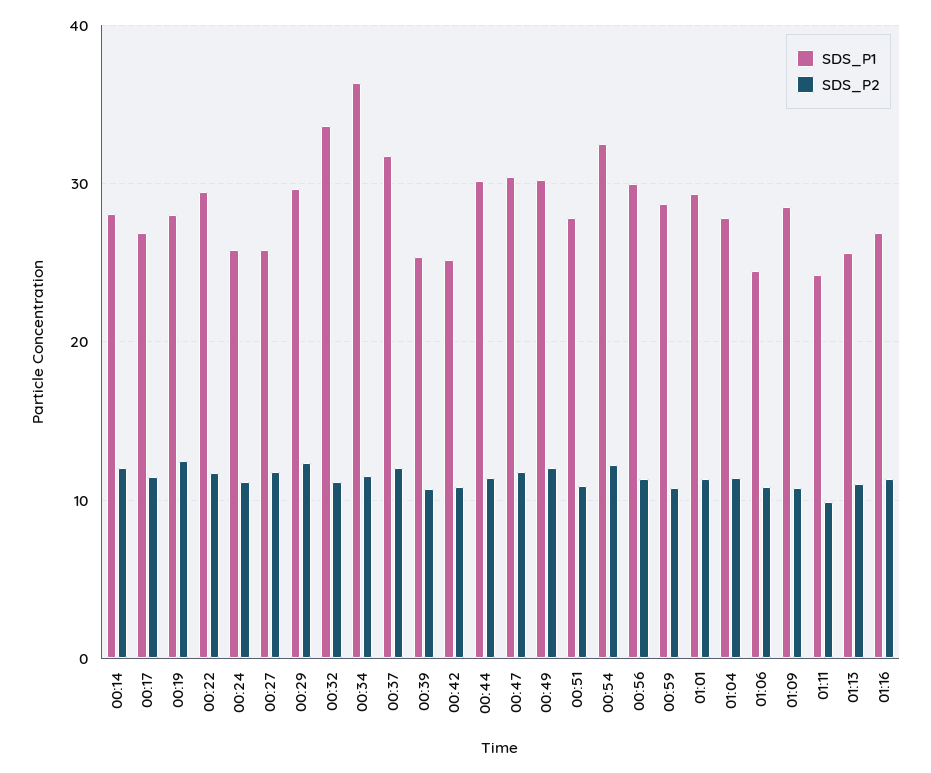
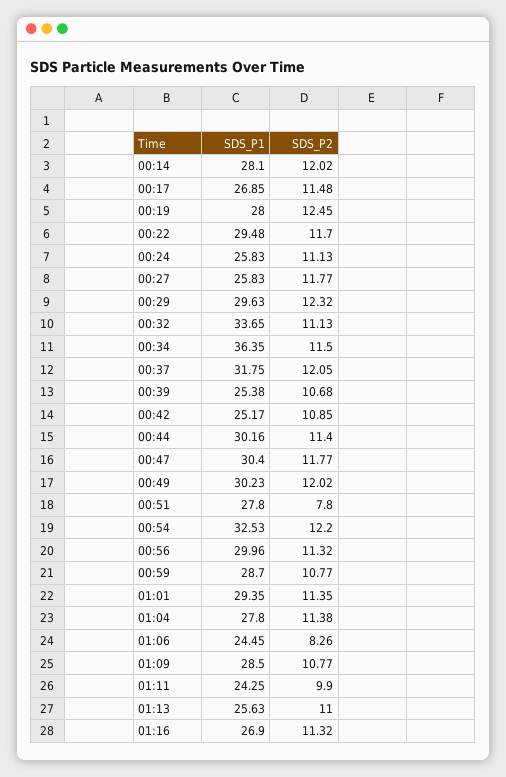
SDS_P2, 00:51: 11 -> 7.8
SDS_P2, 01:06: 11 -> 8.26

